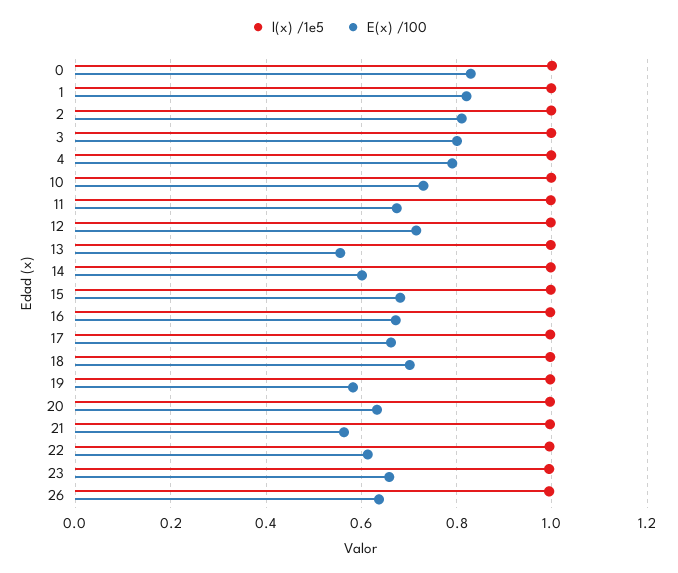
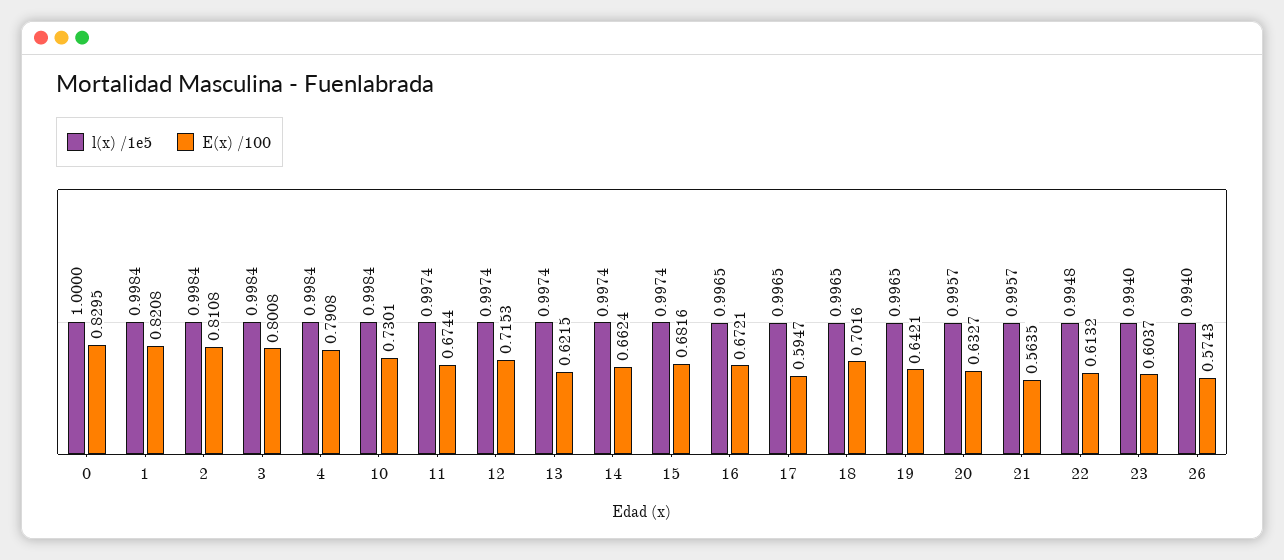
E(x) /100, 13: 0.56 -> 0.6215
E(x) /100, 14: 0.6 -> 0.6624
E(x) /100, 17: 0.66 -> 0.5947
E(x) /100, 19: 0.58 -> 0.6421
E(x) /100, 23: 0.66 -> 0.6037
E(x) /100, 26: 0.64 -> 0.5743

